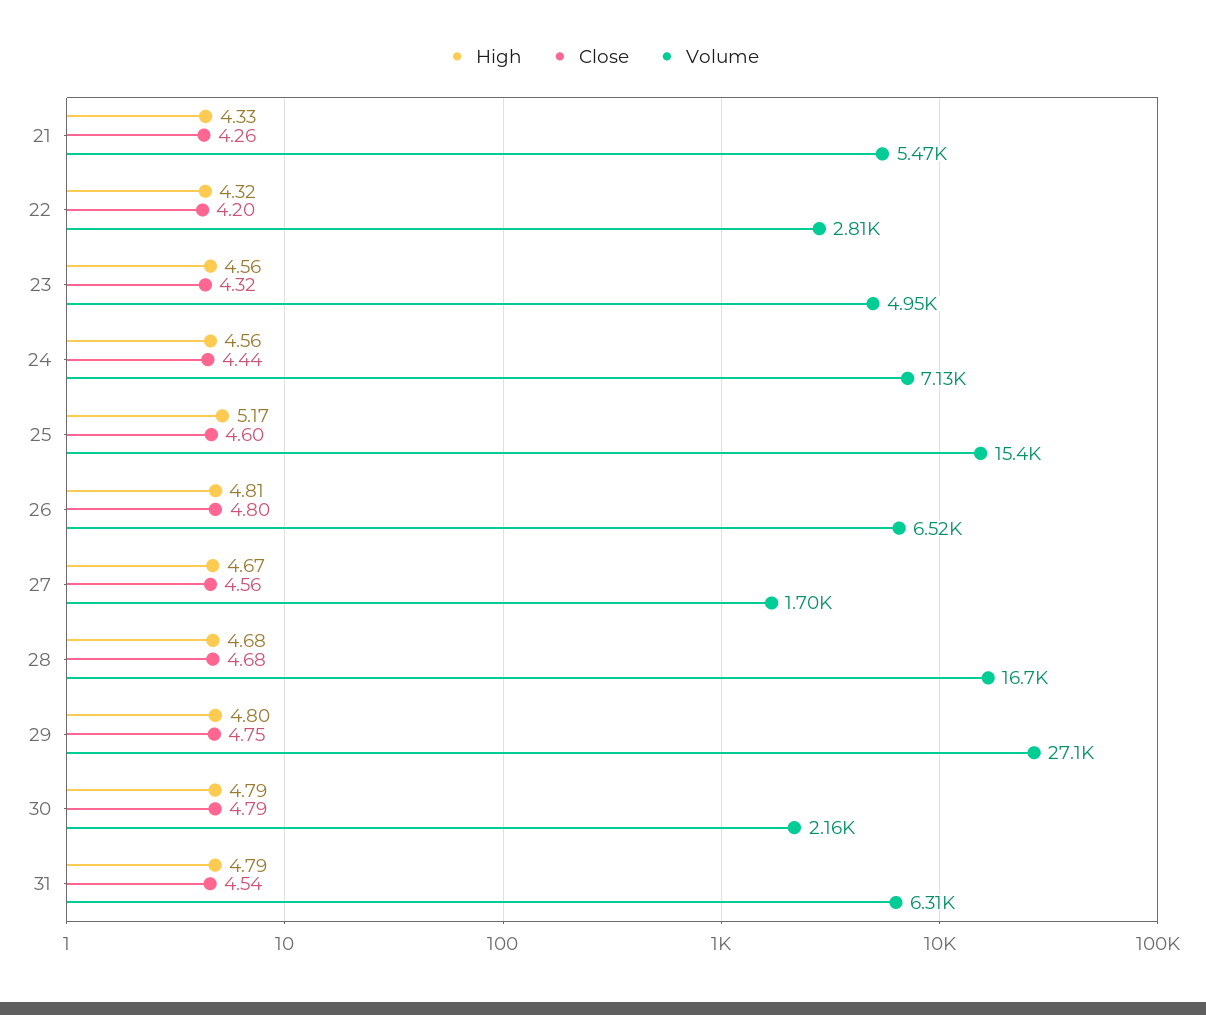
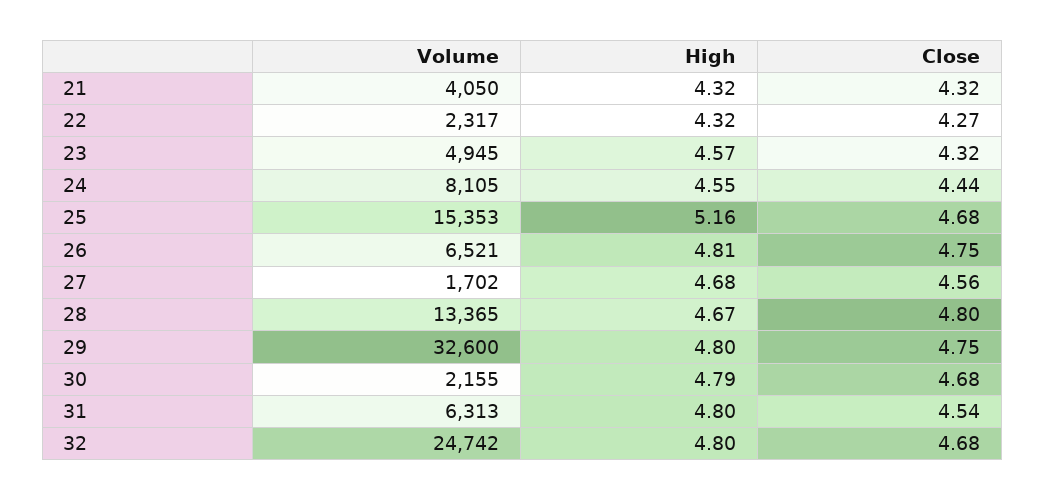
High, 21: 4.33 -> 4.32
Close, 21: 4.26 -> 4.32
Volume, 21: 5470 -> 4050
Close, 22: 4.2 -> 4.27
Volume, 22: 2810 -> 2317
High, 23: 4.56 -> 4.57
High, 24: 4.56 -> 4.55
Volume, 24: 7130 -> 8105
High, 25: 5.17 -> 5.16
Close, 25: 4.6 -> 4.68
Close, 26: 4.8 -> 4.75
High, 27: 4.67 -> 4.68
High, 28: 4.68 -> 4.67
Close, 28: 4.68 -> 4.8
Volume, 28: 16700 -> 13365
Volume, 29: 27100 -> 32600
Close, 30: 4.79 -> 4.68
High, 31: 4.79 -> 4.8
Volume, 32: none -> 24742
High, 32: none -> 4.8
Close, 32: none -> 4.68

